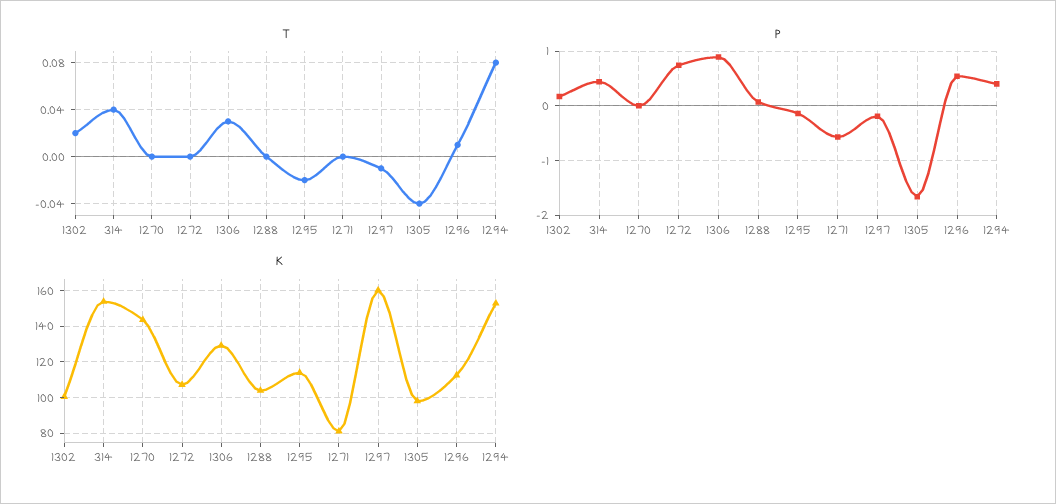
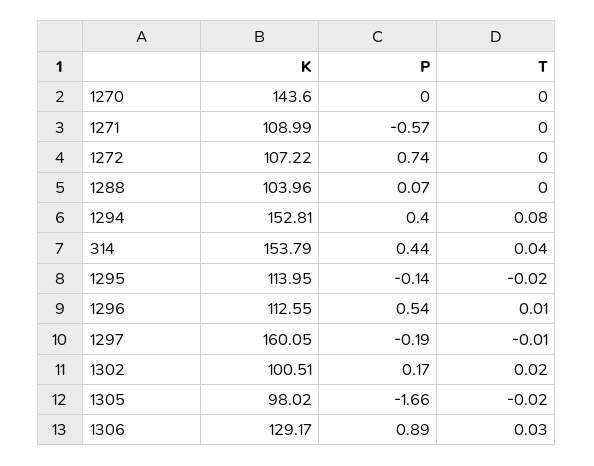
T, 1305: -0.04 -> -0.02
K, 1271: 80 -> 108.99

